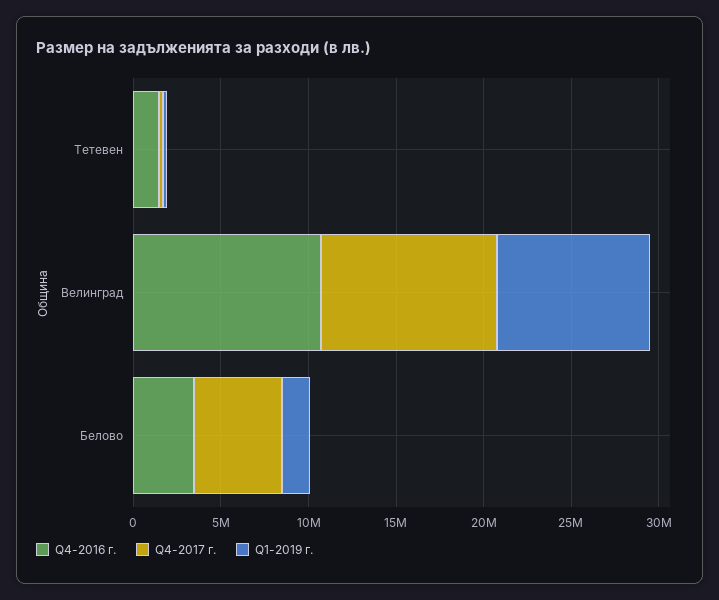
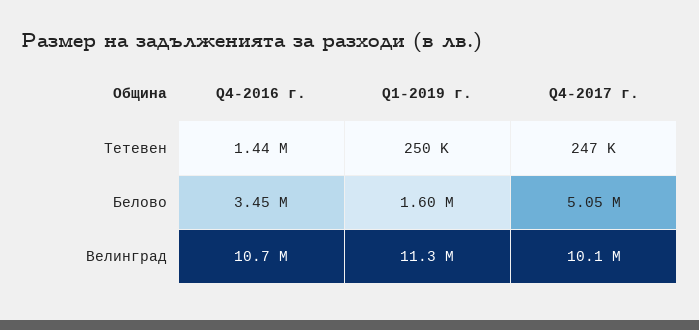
Q1-2019 г., Велинград: 9000000 -> 11300000

